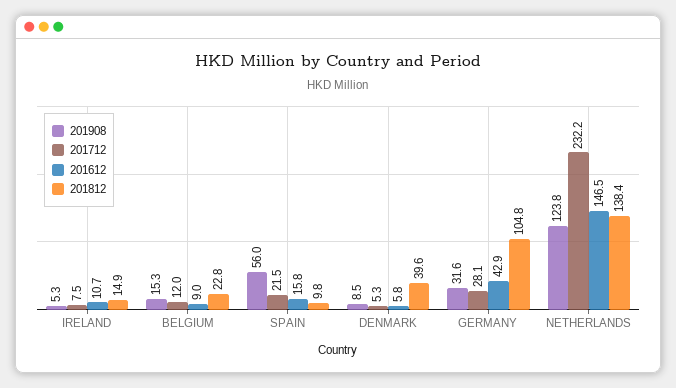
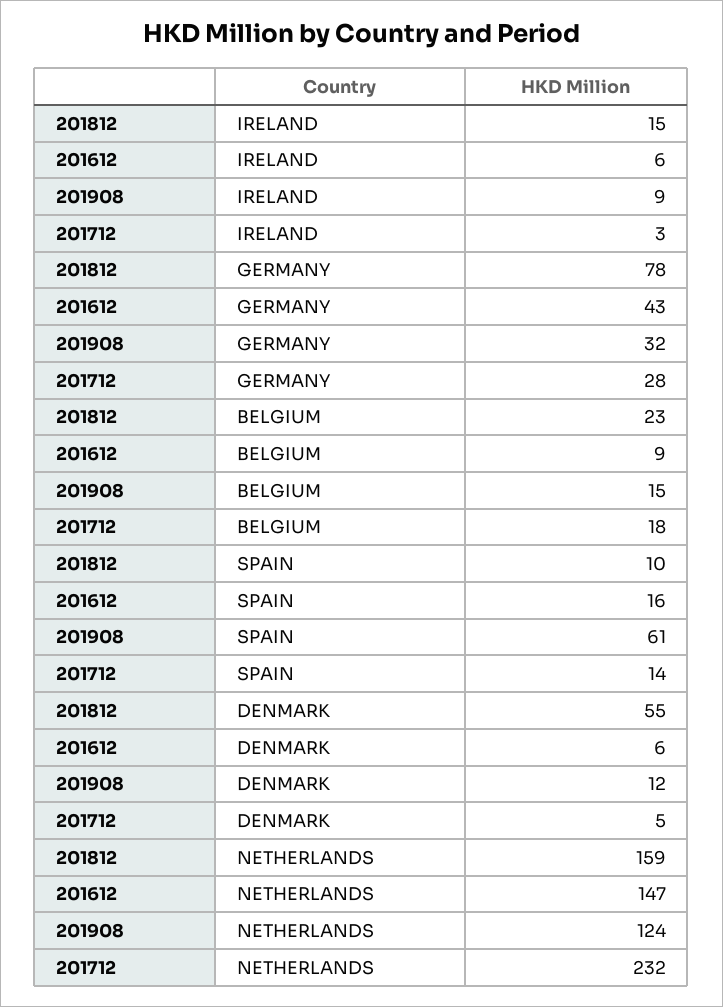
201908, IRELAND: 5.3 -> 9
201712, IRELAND: 7.5 -> 3
201612, IRELAND: 10.7 -> 6
201712, BELGIUM: 12 -> 18
201908, SPAIN: 56 -> 61
201712, SPAIN: 21.5 -> 14
201908, DENMARK: 8.5 -> 12
201812, DENMARK: 39.6 -> 55
201812, GERMANY: 104.8 -> 78
201812, NETHERLANDS: 138.4 -> 159

